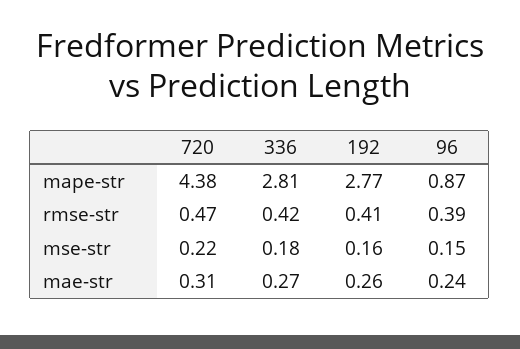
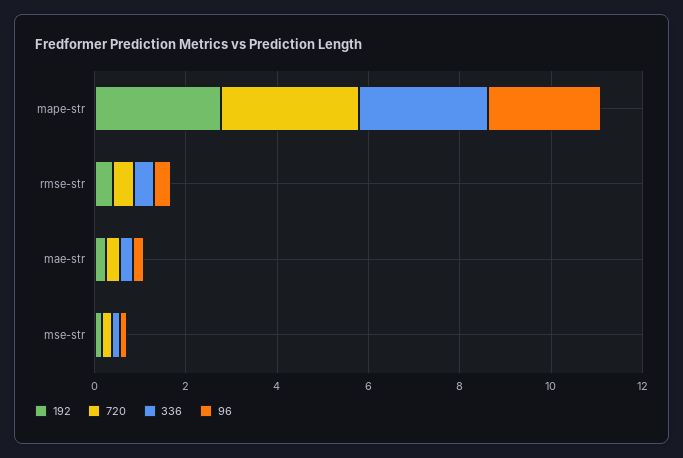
720, mape-str: 4.38 -> 3
96, mape-str: 0.87 -> 2.5

